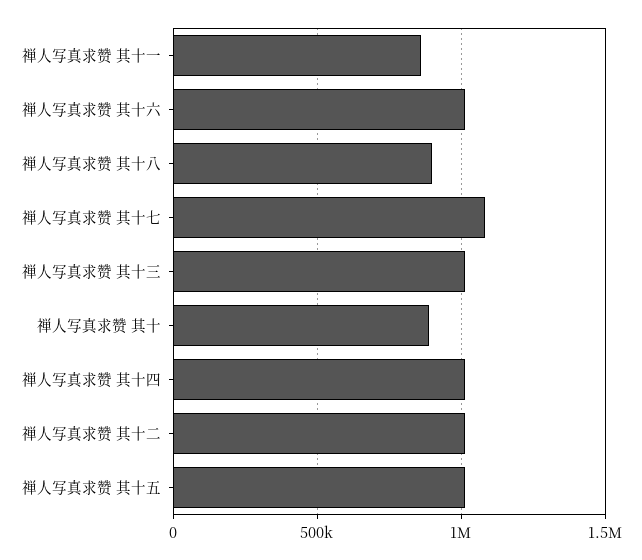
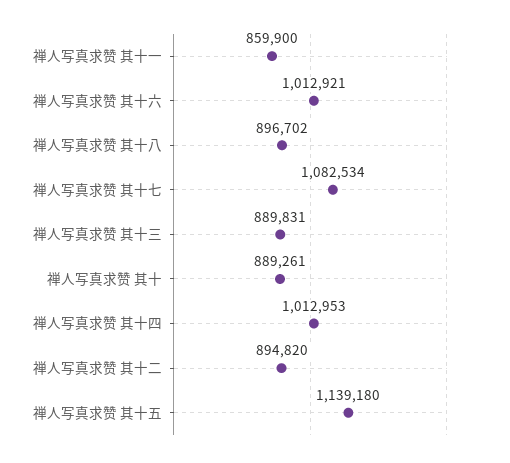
禅人写真求赞 其十三: 1000000 -> 889831
禅人写真求赞 其十二: 1000000 -> 894820
禅人写真求赞 其十五: 1000000 -> 1139180

